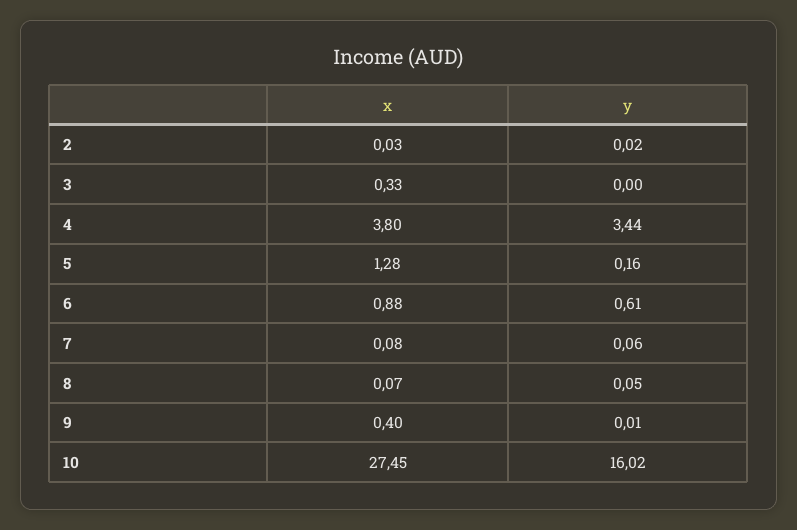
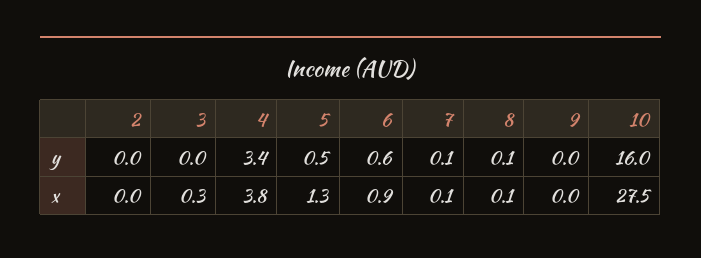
y, 5: 0.16 -> 0.5
x, 9: 0.4 -> 0

